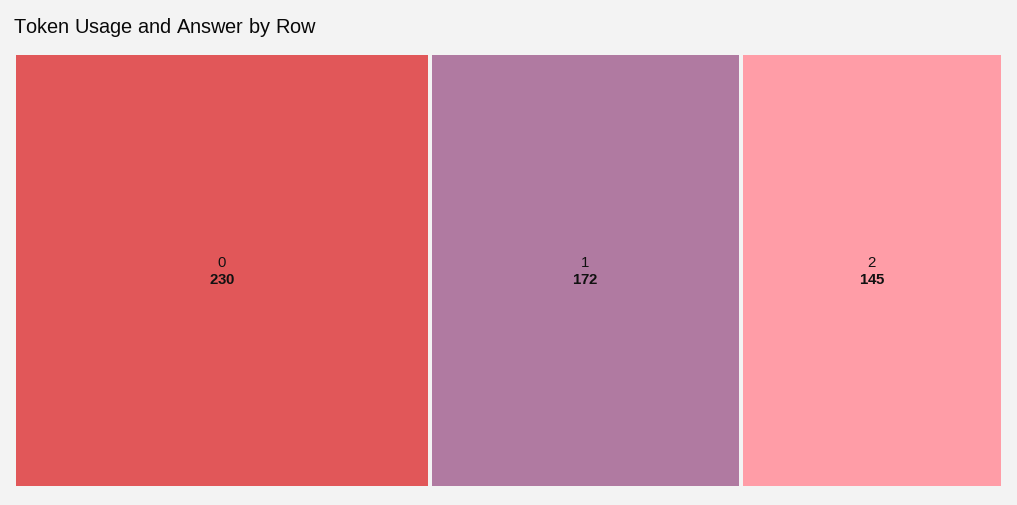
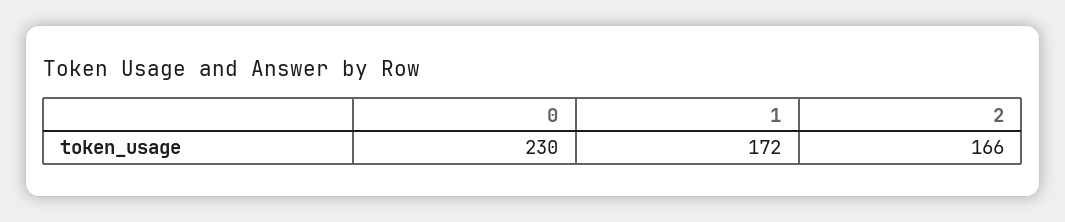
2: 145 -> 166

